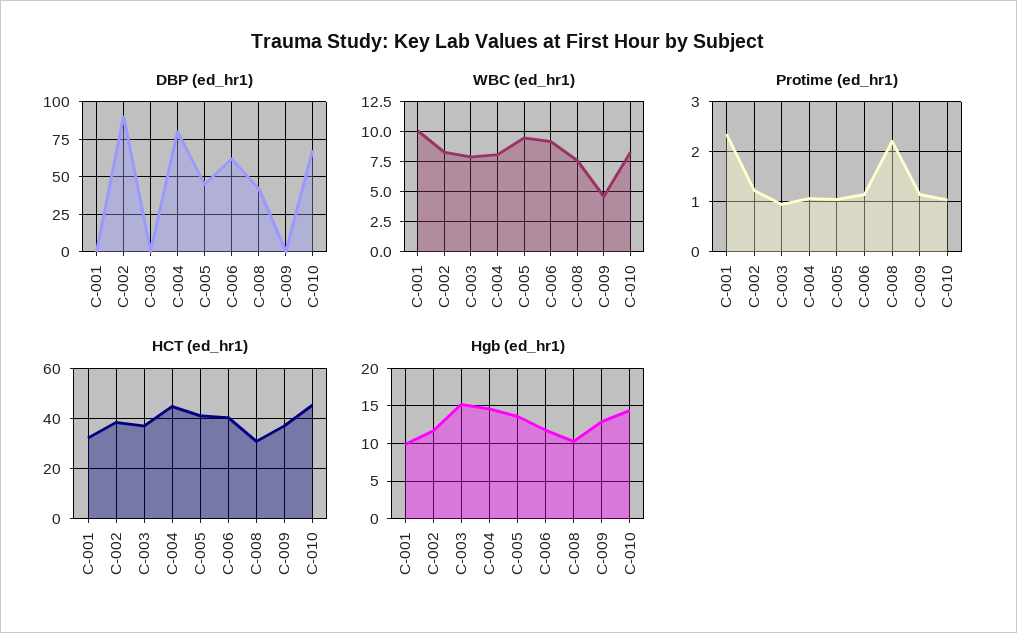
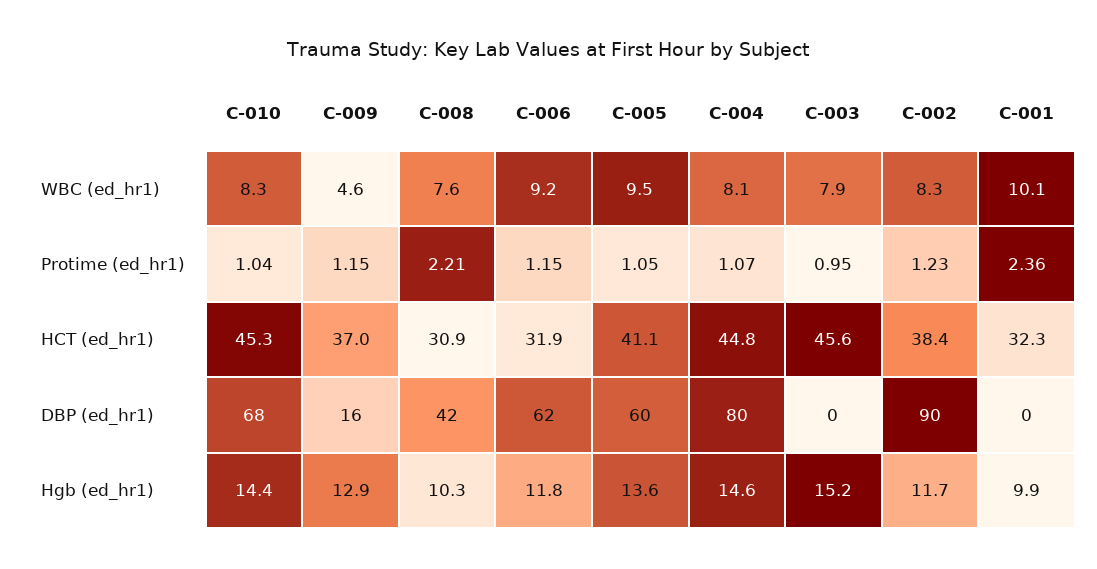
DBP (ed_hr1), C-005: 45 -> 60
DBP (ed_hr1), C-009: 0 -> 16
HCT (ed_hr1), C-003: 37.5 -> 45.6
HCT (ed_hr1), C-006: 40 -> 31.9

